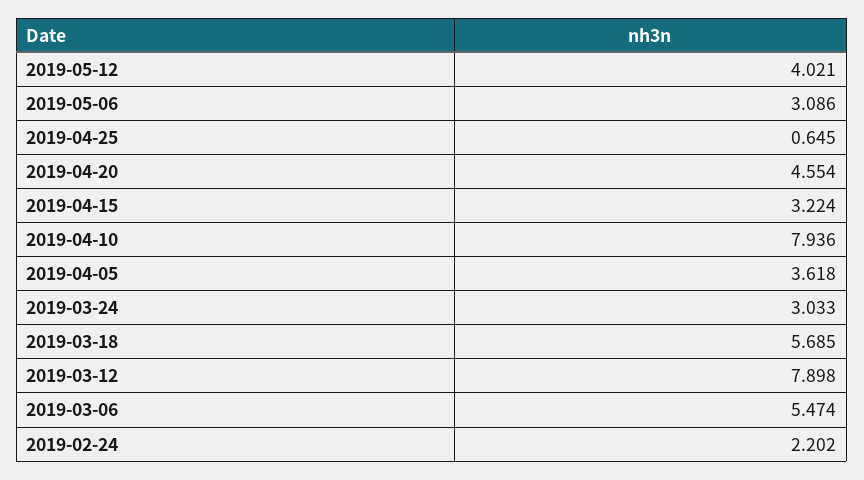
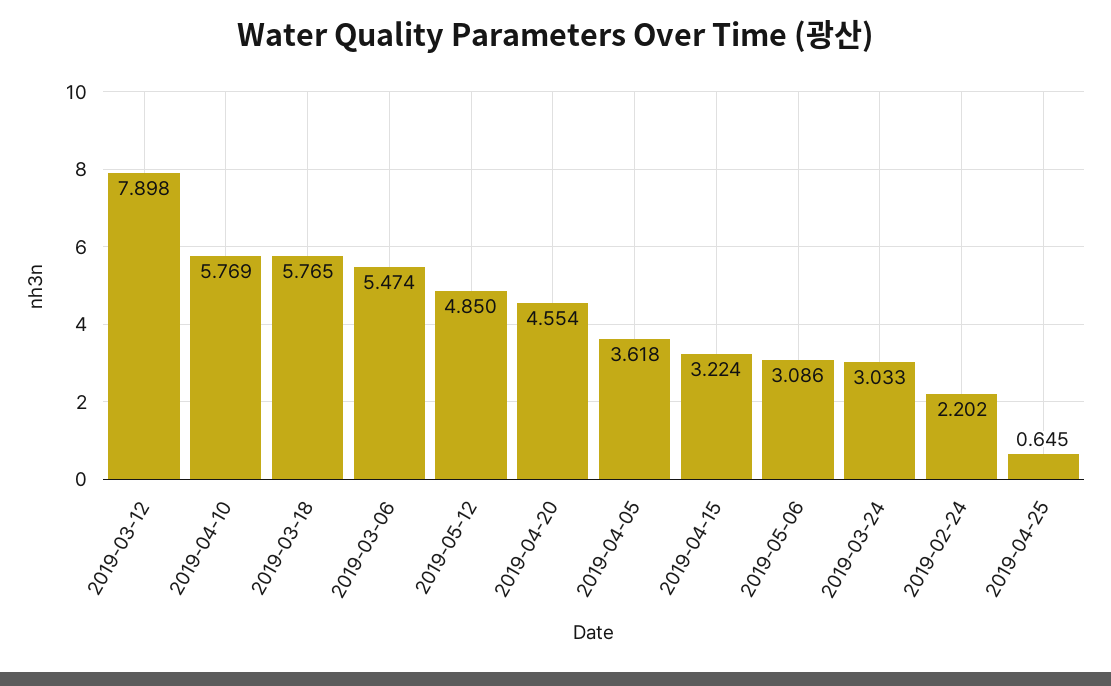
2019-05-12: 4.021 -> 4.85
2019-04-10: 7.936 -> 5.769
2019-03-18: 5.685 -> 5.765

